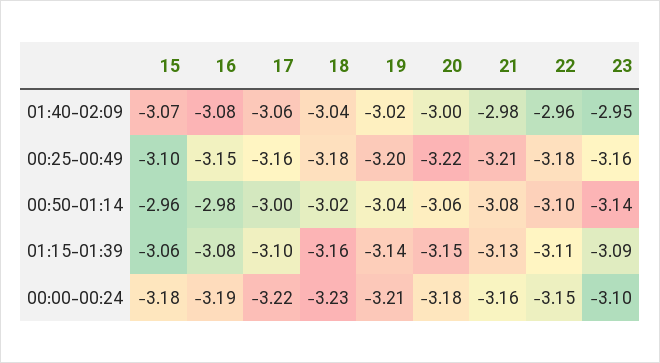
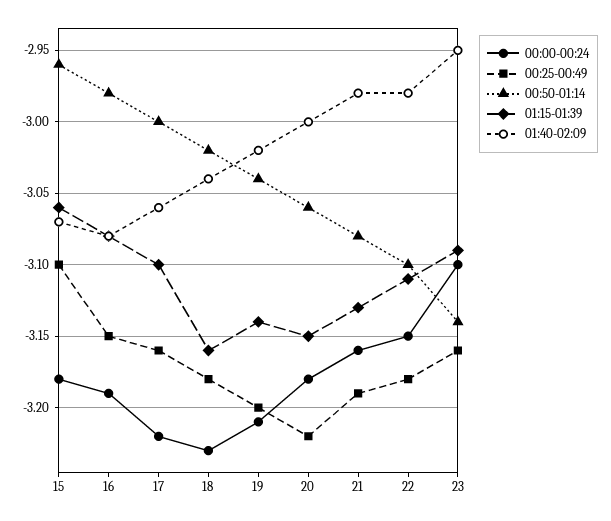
01:40-02:09, 22: -2.96 -> -2.98
00:25-00:49, 21: -3.21 -> -3.19

